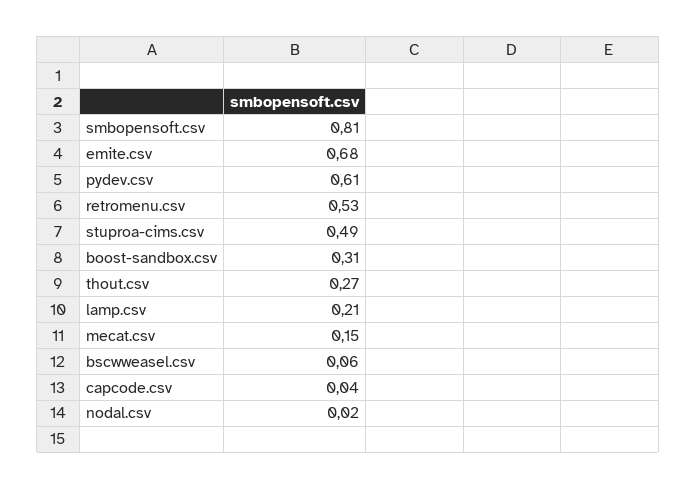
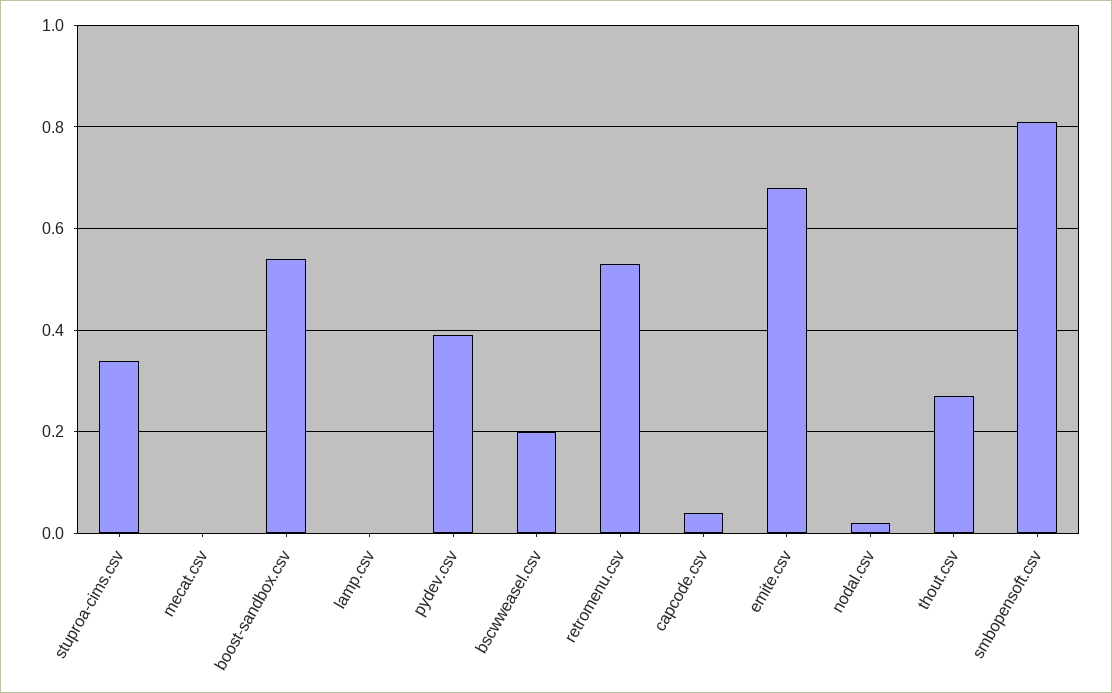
pydev.csv: 0.61 -> 0.4
stuproa-cims.csv: 0.49 -> 0.35
boost-sandbox.csv: 0.31 -> 0.55
lamp.csv: 0.21 -> 0
mecat.csv: 0.15 -> 0
bscwweasel.csv: 0.06 -> 0.2

